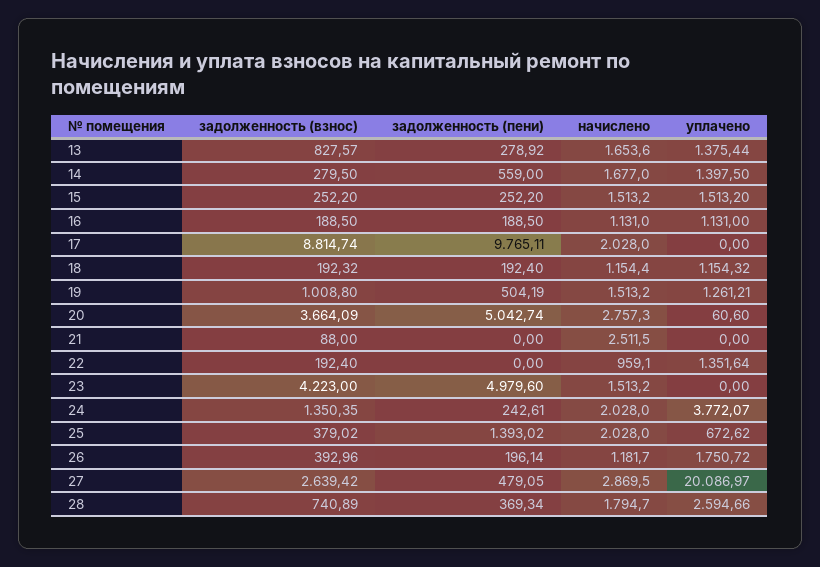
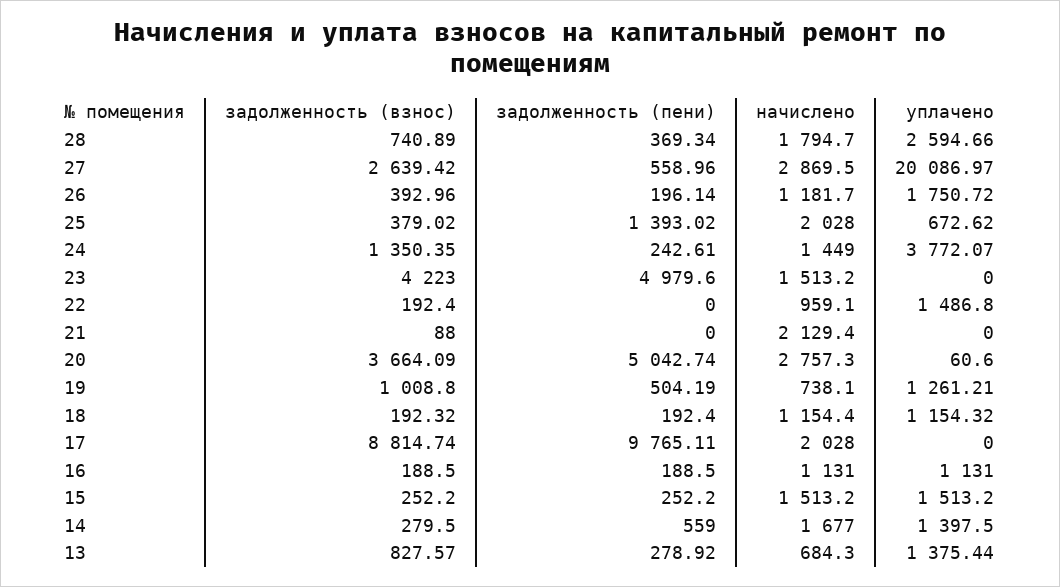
начислено, 13: 1653.6 -> 684.3
начислено, 19: 1513.2 -> 738.1
начислено, 21: 2511.5 -> 2129.4
уплачено, 22: 1351.64 -> 1486.8
начислено, 24: 2028 -> 1449
задолженность (пени), 27: 479.05 -> 558.96

